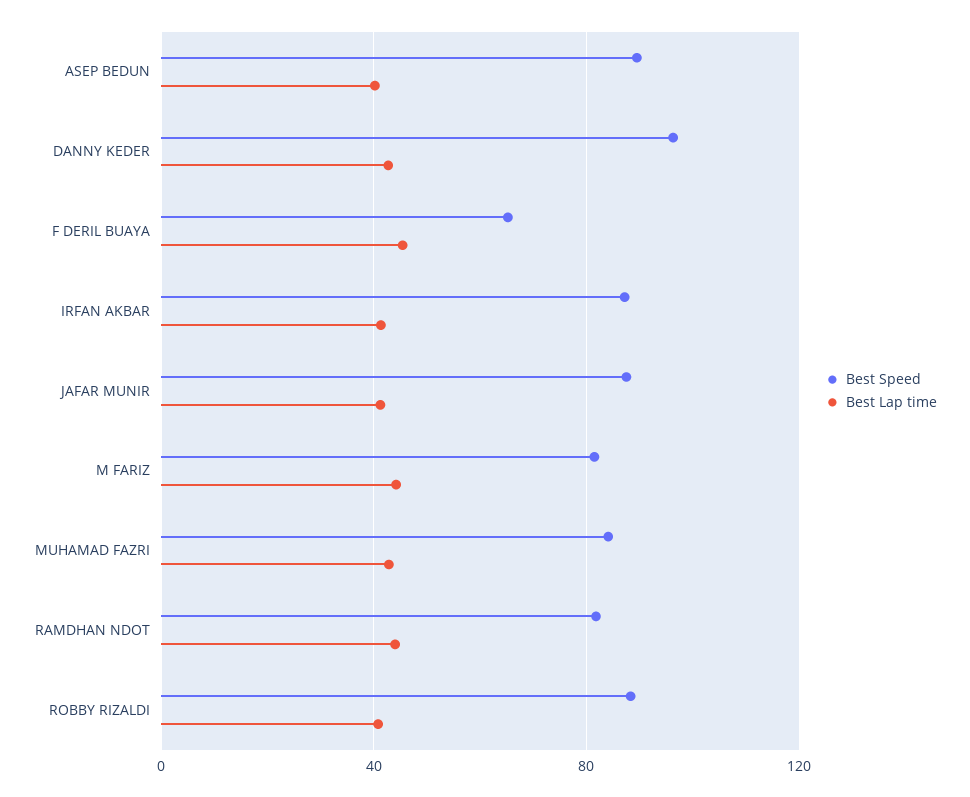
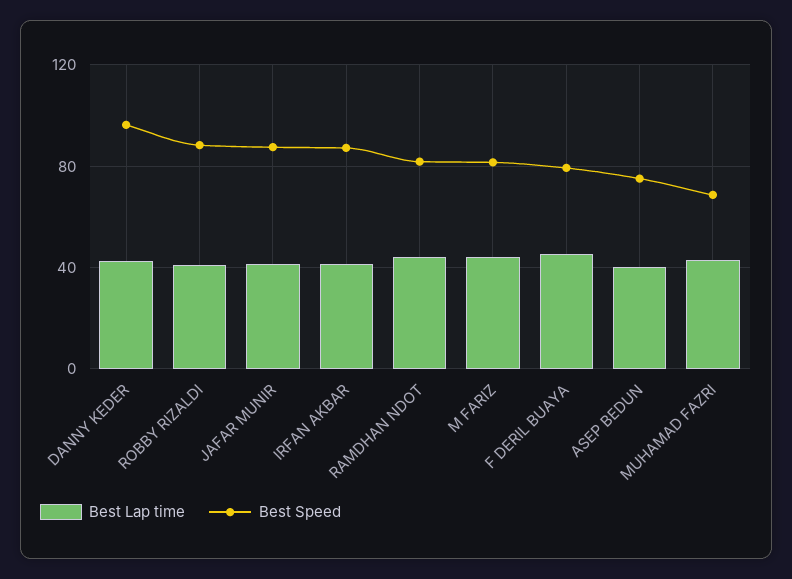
Best Speed, ASEP BEDUN: 90 -> 75
Best Speed, F DERIL BUAYA: 65 -> 80
Best Speed, MUHAMAD FAZRI: 85 -> 70

